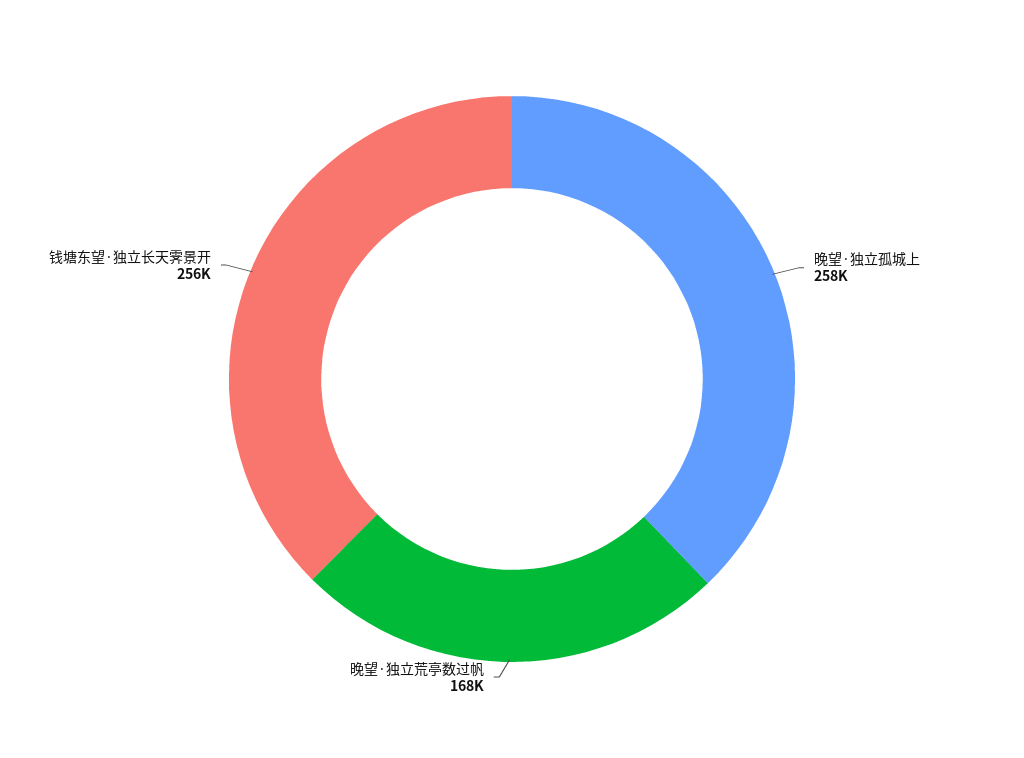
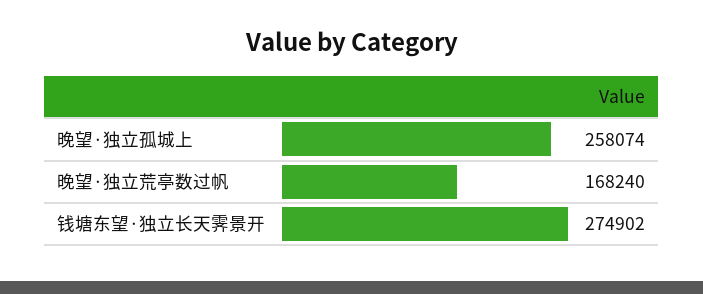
钱塘东望·独立长天霁景开: 256000 -> 274902

